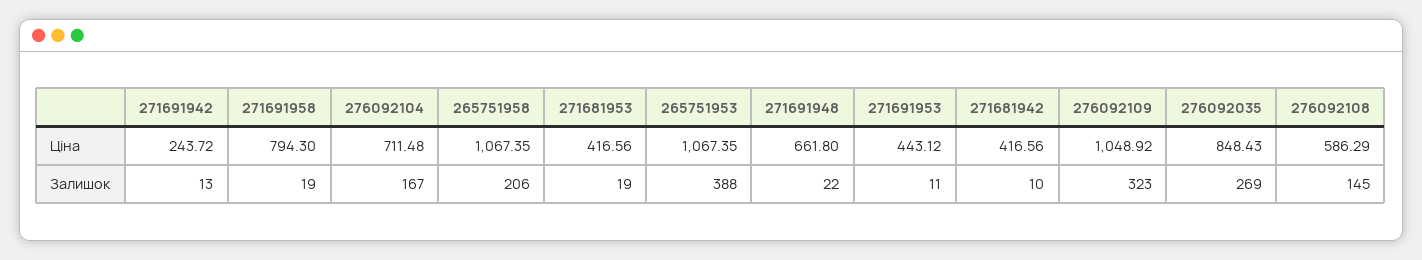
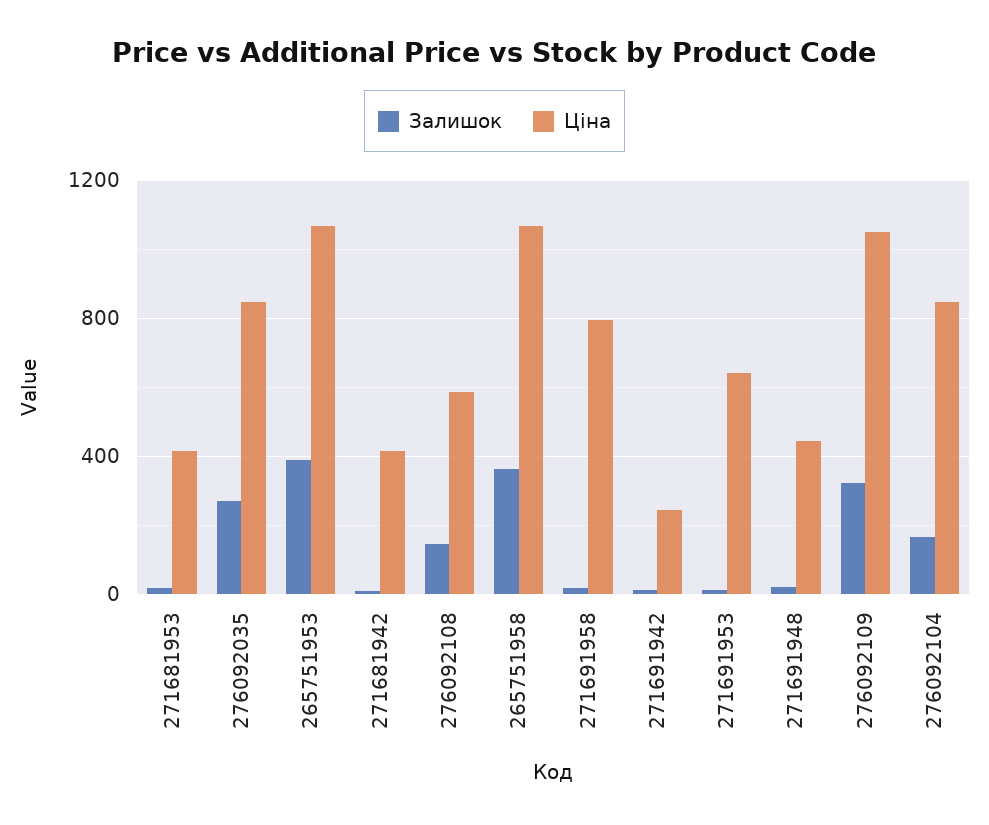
Ціна, 276092104: 711.48 -> 850
Ціна, 271691948: 661.8 -> 450
Ціна, 271691953: 443.12 -> 650
Залишок, 265751958: 206 -> 350

